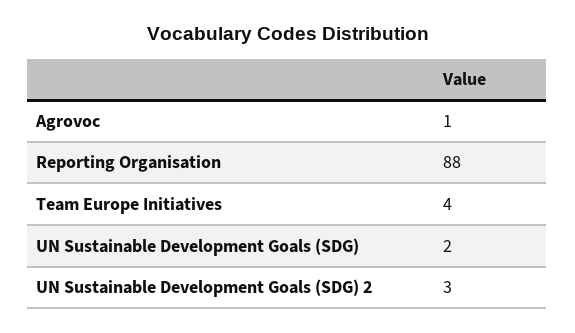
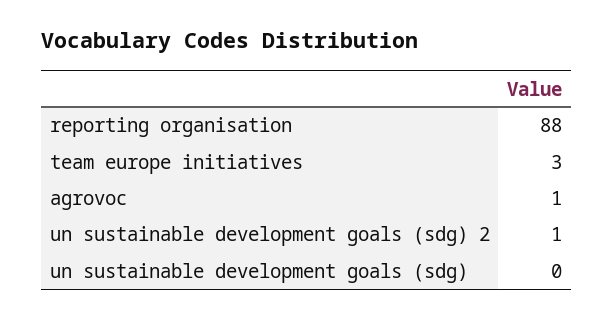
Team Europe Initiatives: 4 -> 3
UN Sustainable Development Goals (SDG): 2 -> 0
UN Sustainable Development Goals (SDG) 2: 3 -> 1

